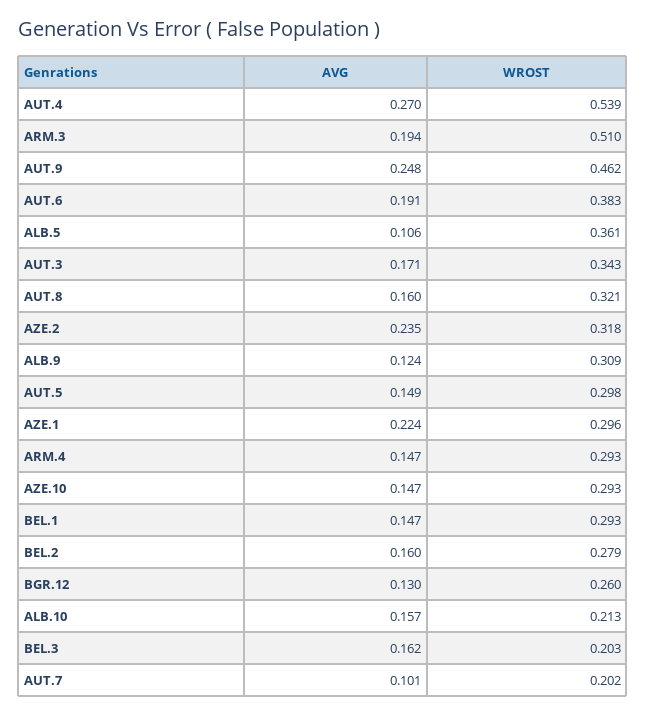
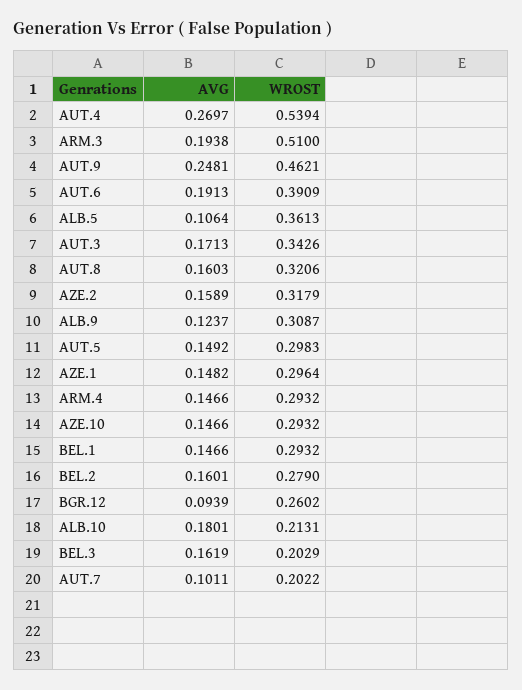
WROST, AUT.6: 0.383 -> 0.3909
AVG, AZE.2: 0.235 -> 0.1589
AVG, AZE.1: 0.224 -> 0.1482
AVG, BGR.12: 0.13 -> 0.0939
AVG, ALB.10: 0.157 -> 0.1801

